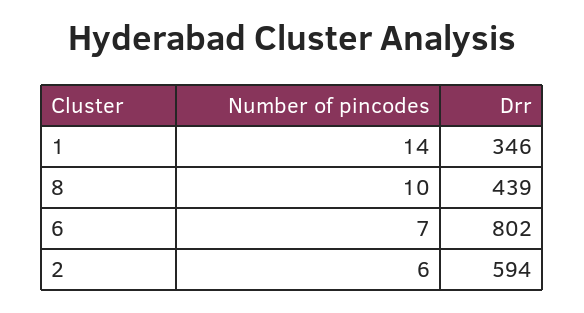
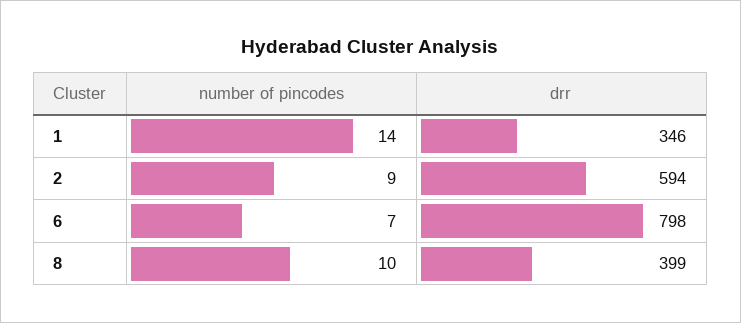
Drr, 8: 439 -> 399
Drr, 6: 802 -> 798
Number of pincodes, 2: 6 -> 9

